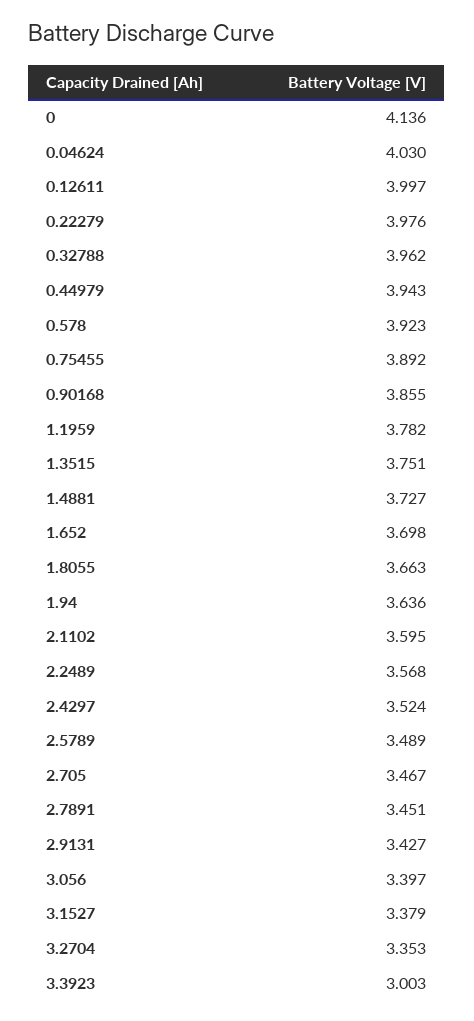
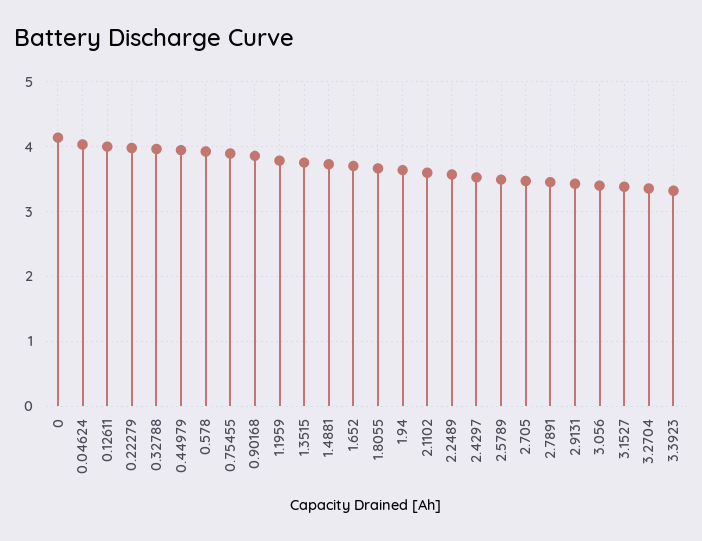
3.3923: 3.003 -> 3.3

